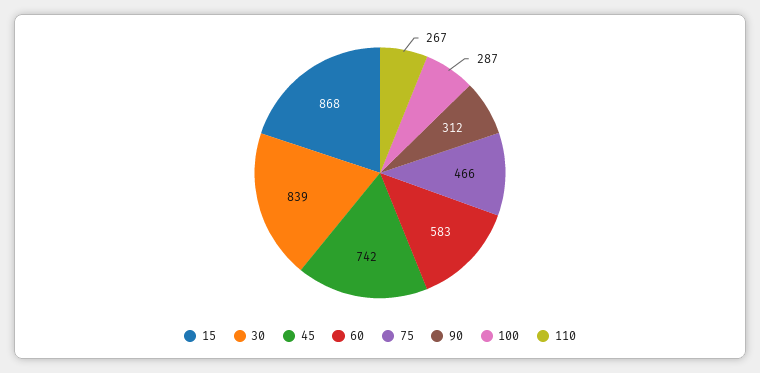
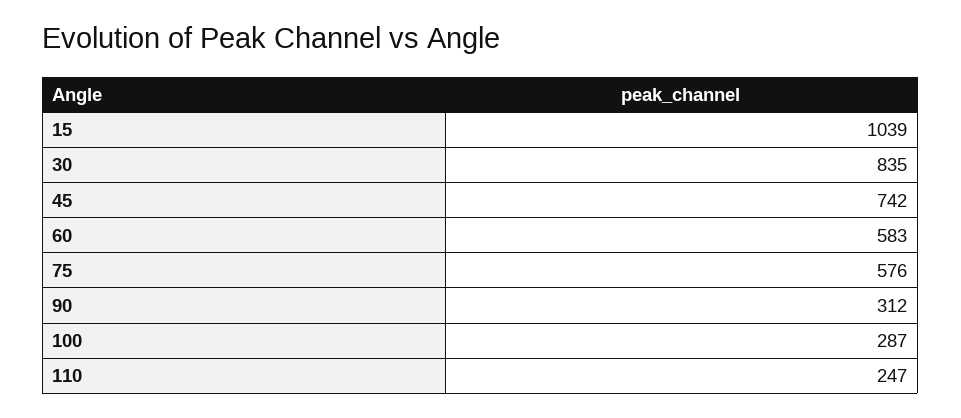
15: 868 -> 1039
30: 839 -> 835
75: 466 -> 576
110: 267 -> 247

